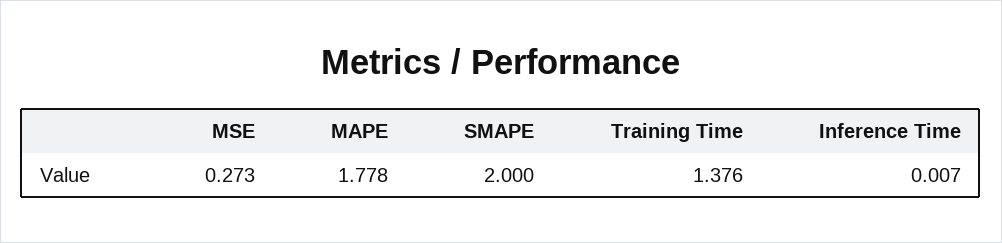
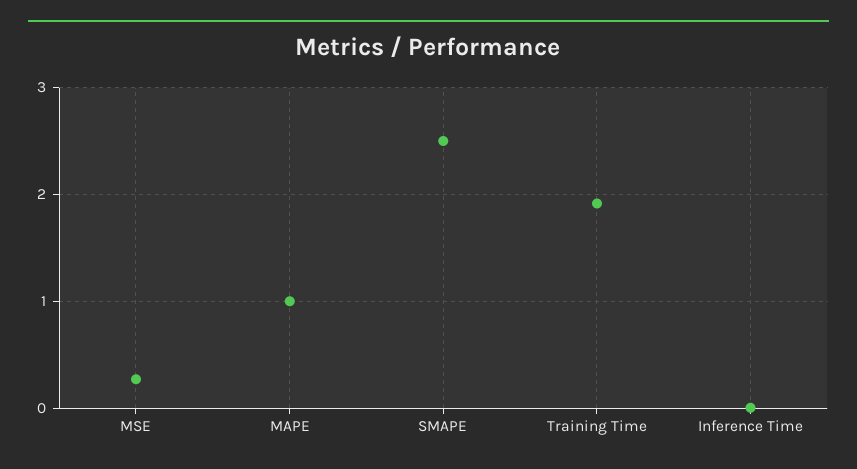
MAPE: 1.778 -> 1
SMAPE: 2 -> 2.5
Training Time: 1.376 -> 1.9

